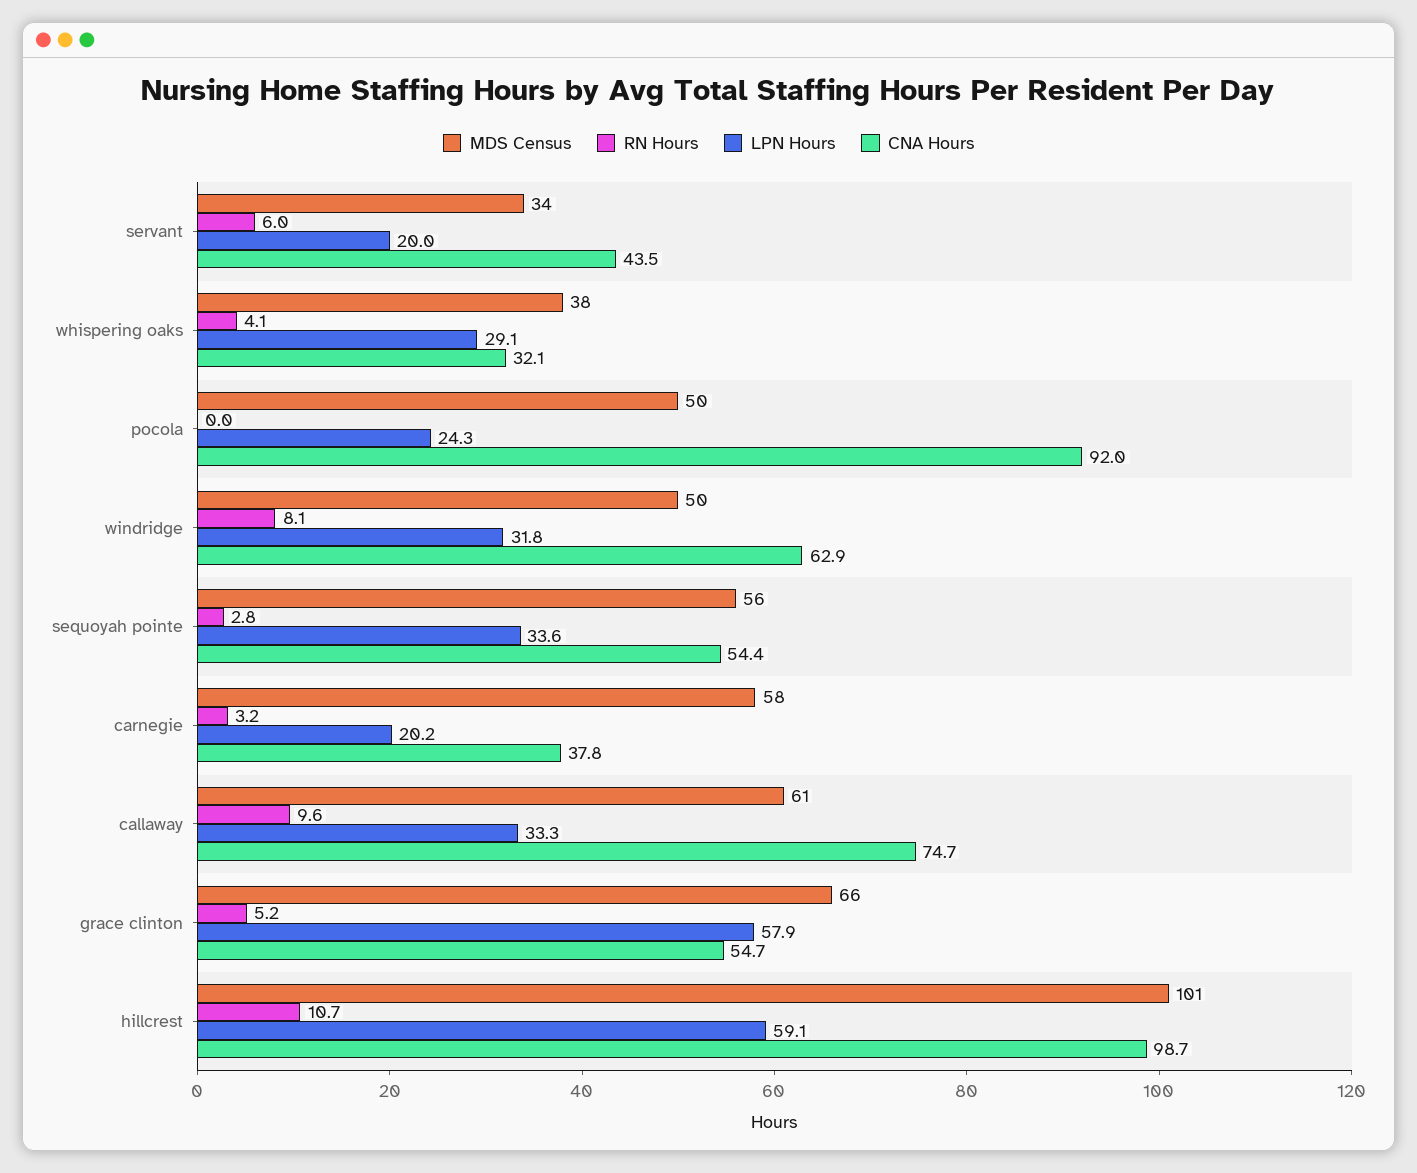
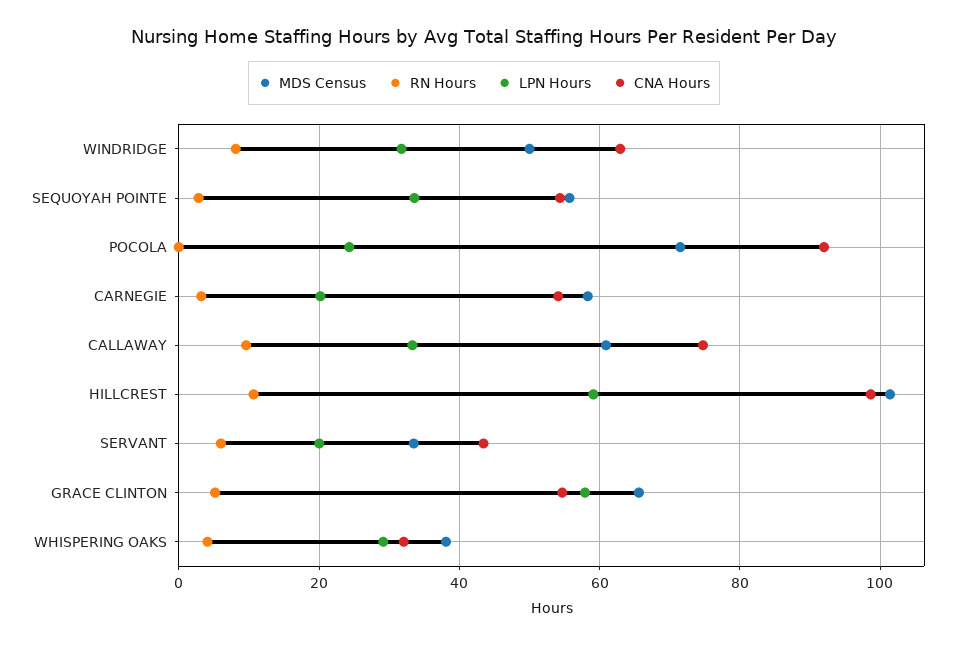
MDS Census, pocola: 50 -> 72
CNA Hours, carnegie: 37.8 -> 54

